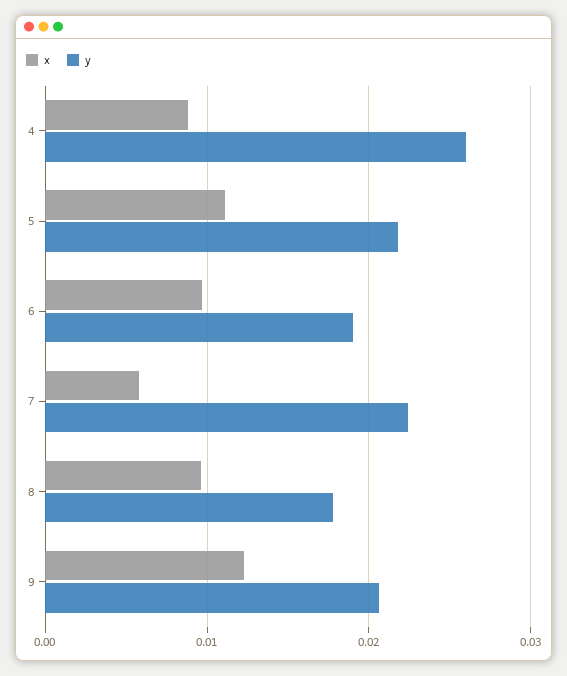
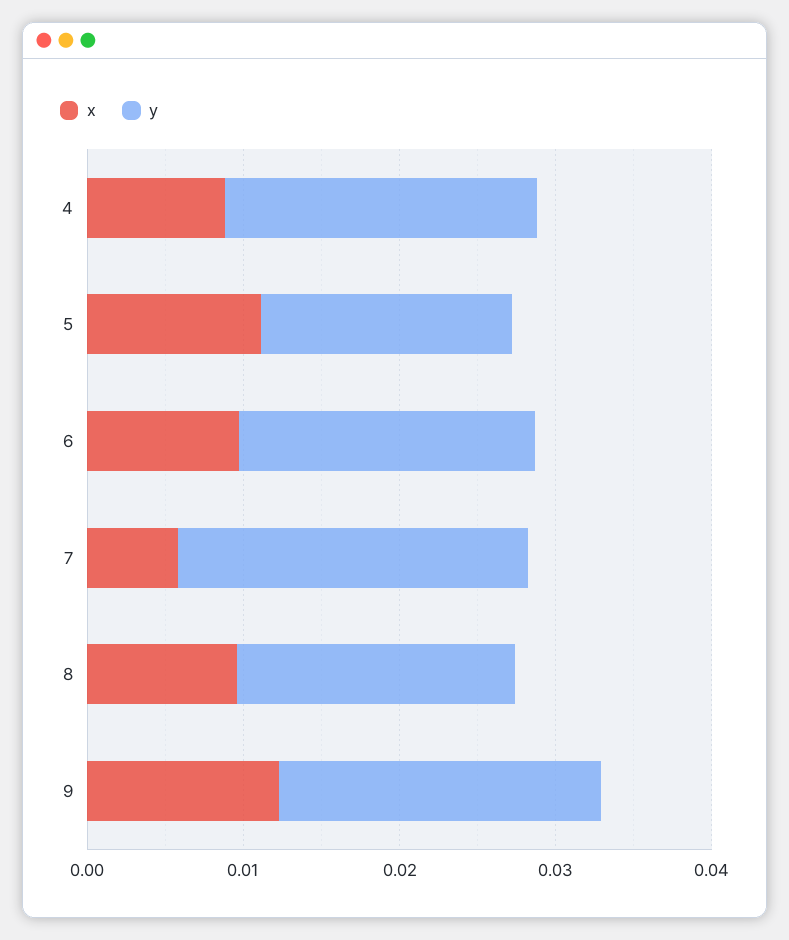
y, 4: 0.026 -> 0.02
y, 5: 0.022 -> 0.016

